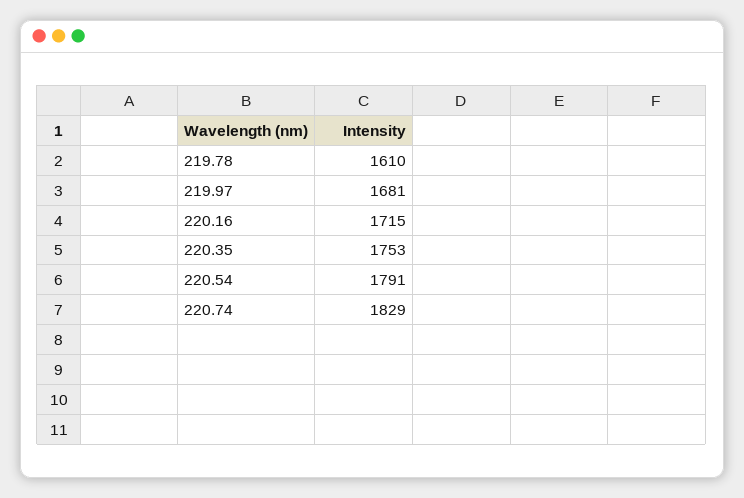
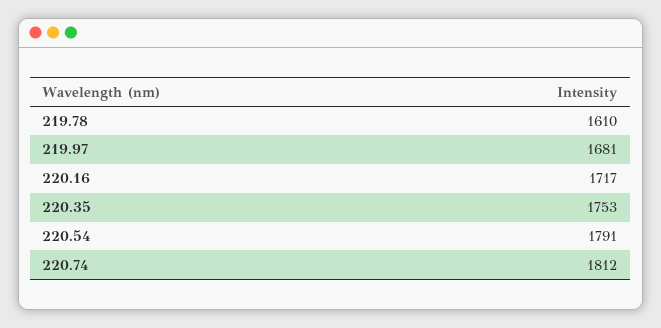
220.16: 1715 -> 1717
220.74: 1829 -> 1812

